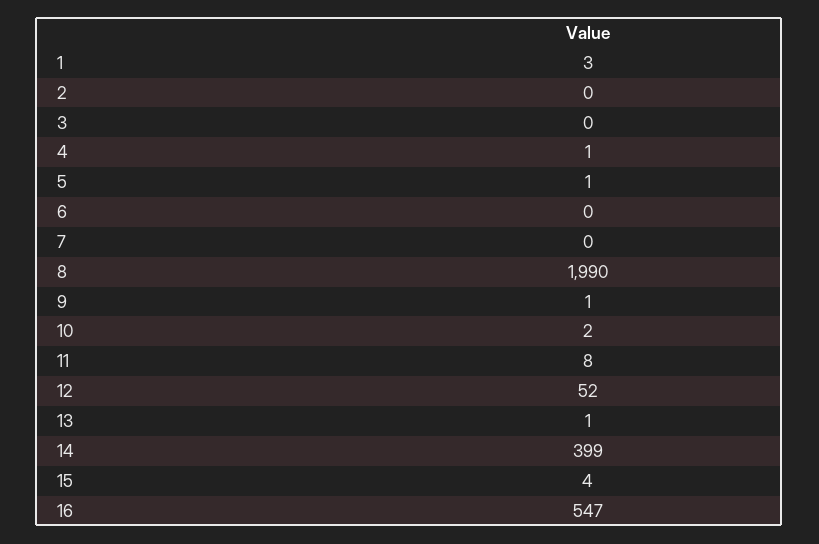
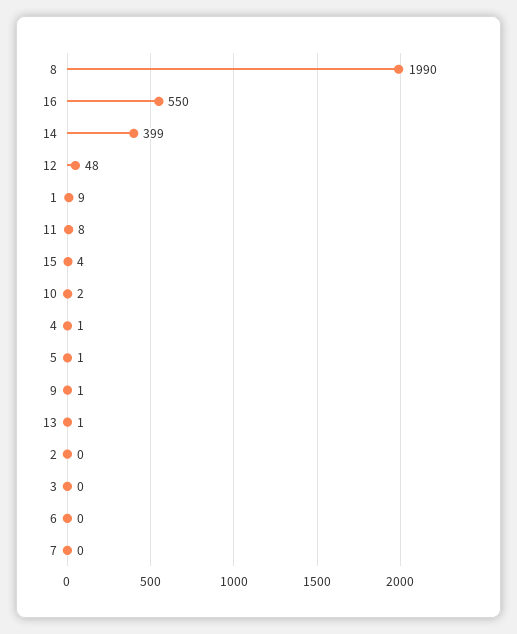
1: 3 -> 9
12: 52 -> 48
16: 547 -> 550

